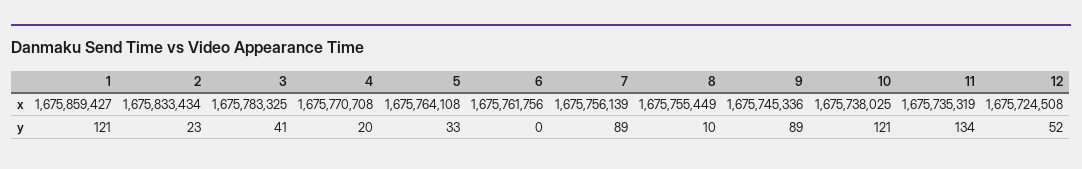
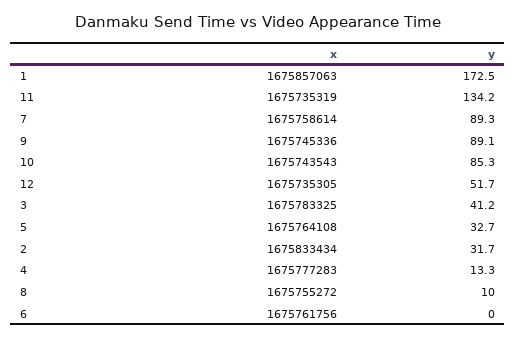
1, x: 1675859427 -> 1675857063
4, x: 1675770708 -> 1675777283
7, x: 1675756139 -> 1675758614
8, x: 1675755449 -> 1675755272
10, x: 1675738025 -> 1675743543
12, x: 1675724508 -> 1675735305
1, y: 121 -> 172.5
2, y: 23 -> 31.7
4, y: 20 -> 13.3
10, y: 121 -> 85.3

